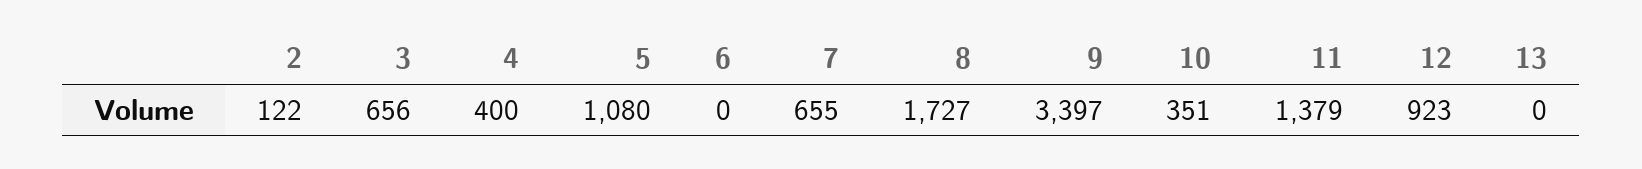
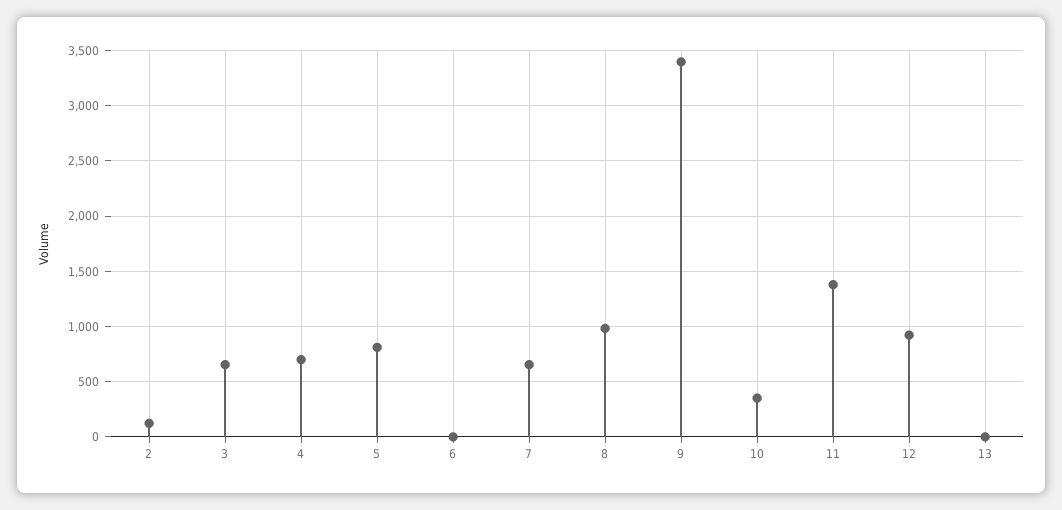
4: 400 -> 700
5: 1080 -> 800
8: 1727 -> 1000

